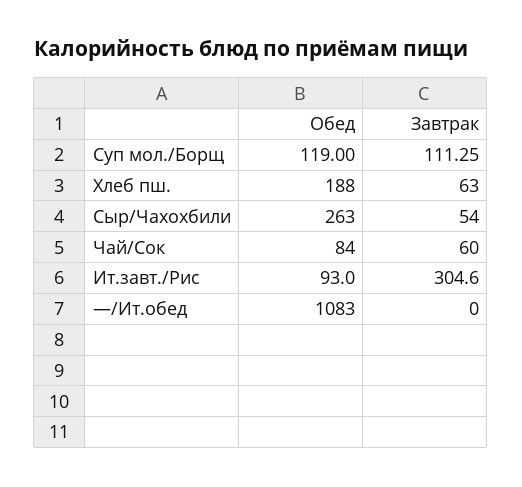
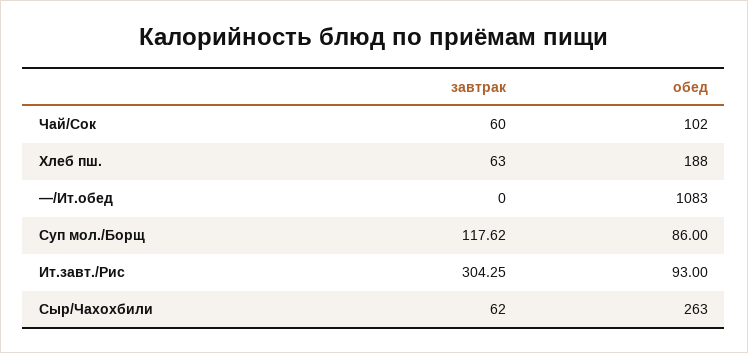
Обед, Суп мол./Борщ: 119 -> 86
Завтрак, Суп мол./Борщ: 111.25 -> 117.62
Завтрак, Сыр/Чахохбили: 54 -> 62
Обед, Чай/Сок: 84 -> 102
Завтрак, Ит.завт./Рис: 304.6 -> 304.25

